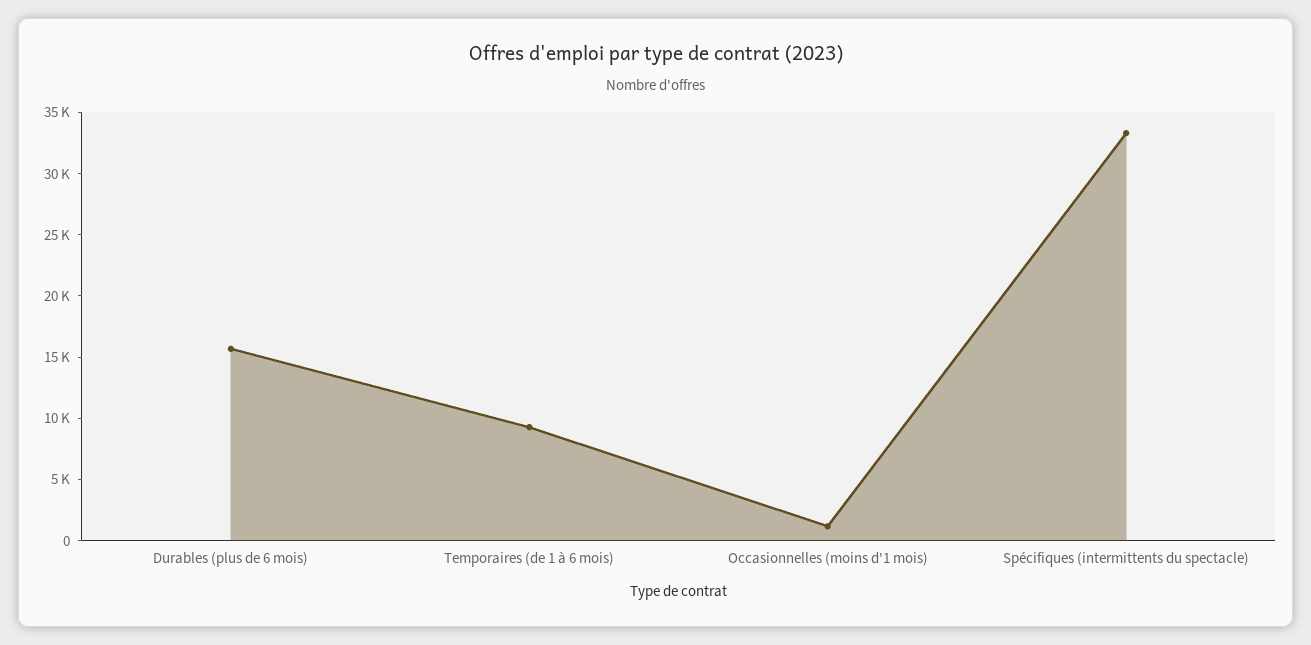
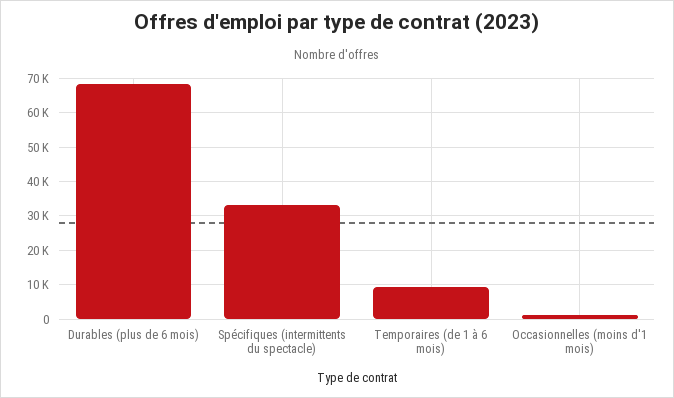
Durables (plus de 6 mois): 16000 -> 68000

